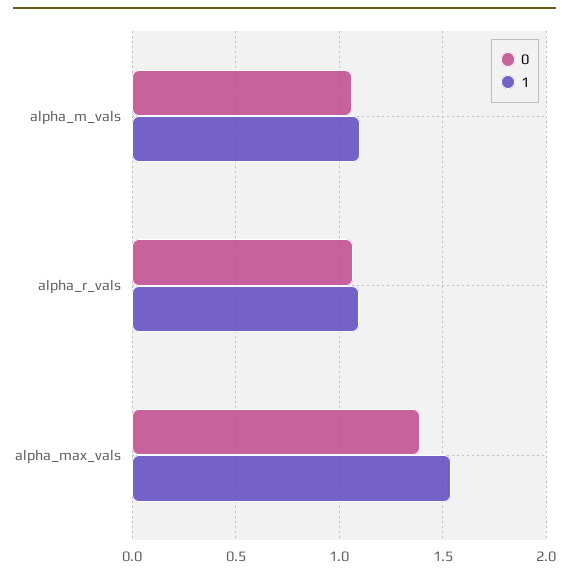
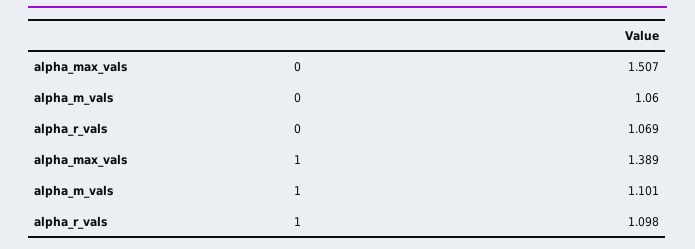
0, alpha_max_vals: 1.4 -> 1.507
1, alpha_max_vals: 1.55 -> 1.389

